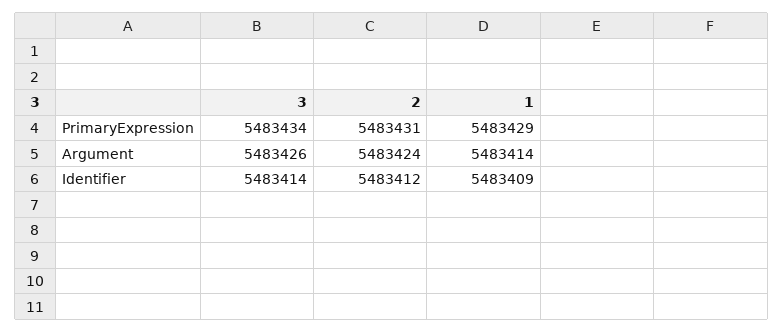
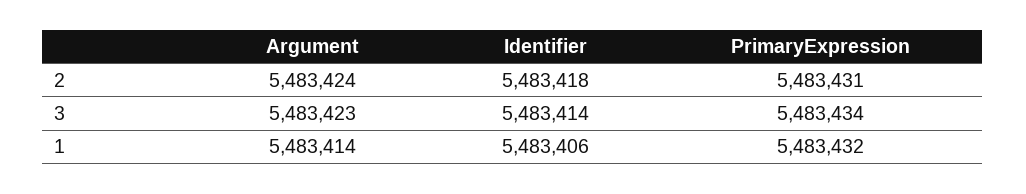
1, PrimaryExpression: 5483429 -> 5483432
3, Argument: 5483426 -> 5483423
2, Identifier: 5483412 -> 5483418
1, Identifier: 5483409 -> 5483406

